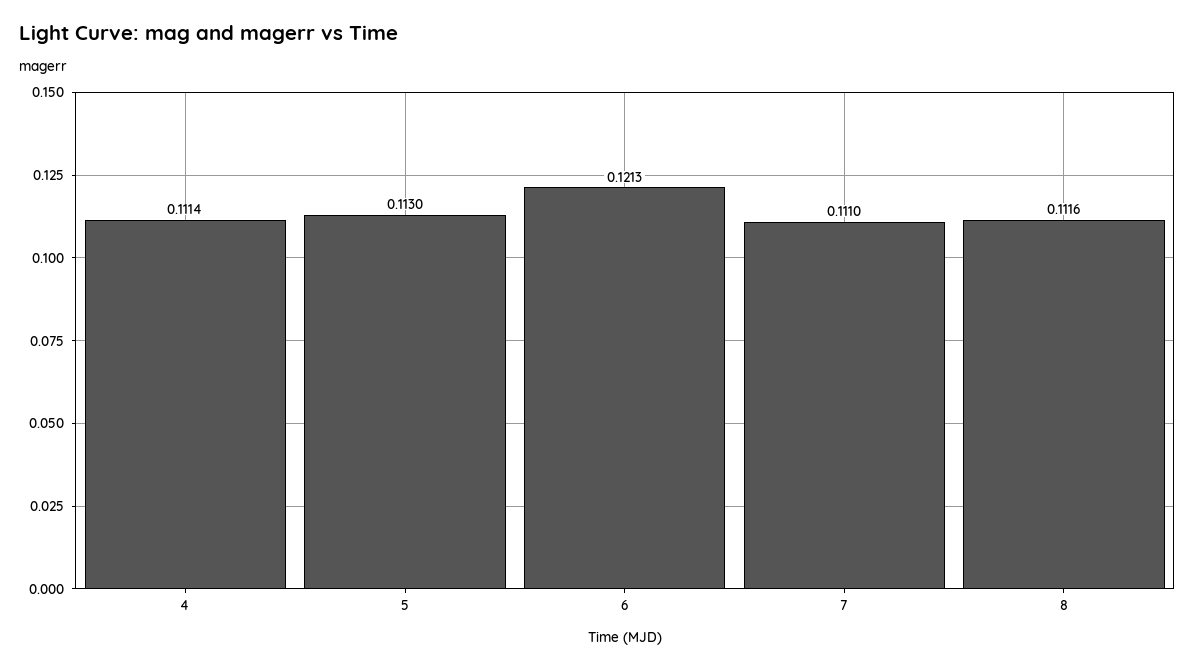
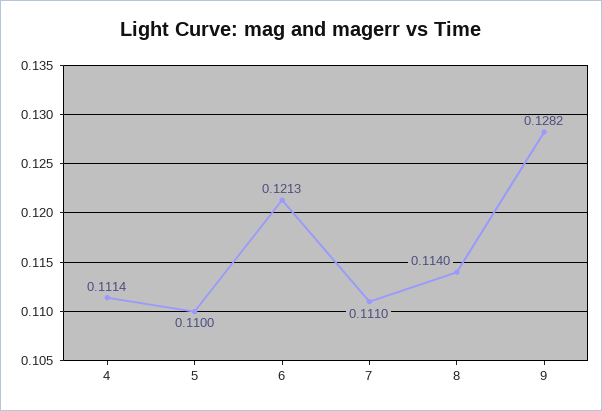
5: 0.113 -> 0.11
8: 0.1116 -> 0.114
9: none -> 0.1282

